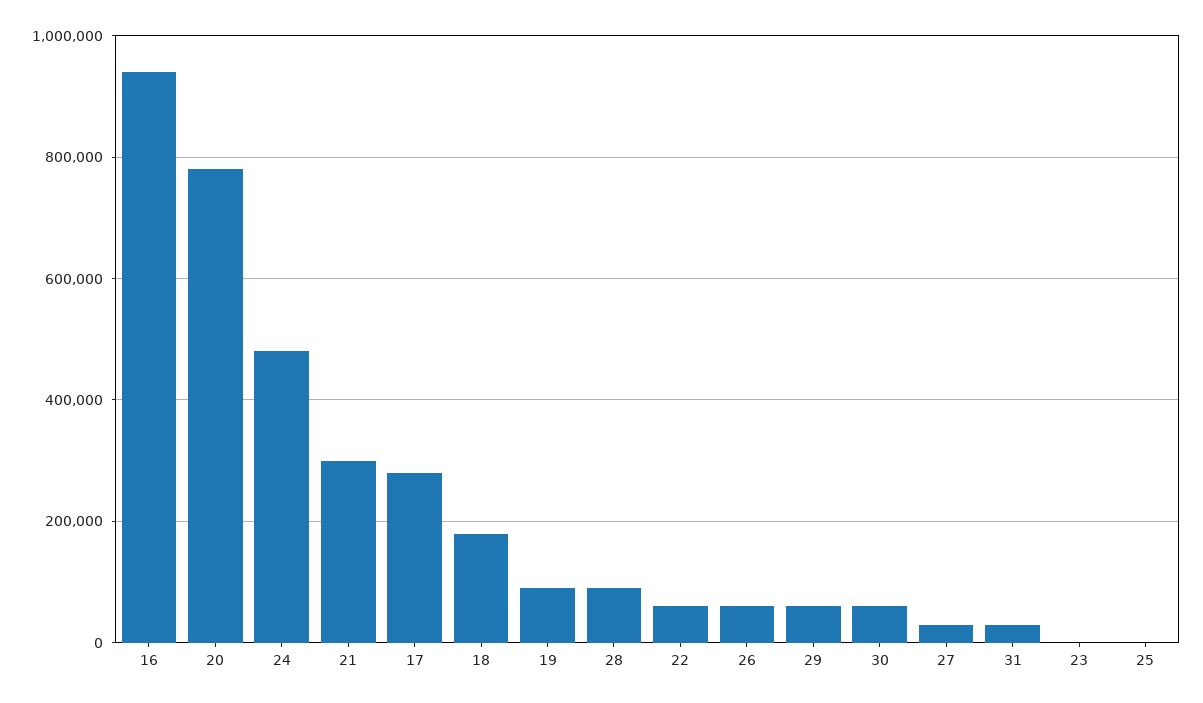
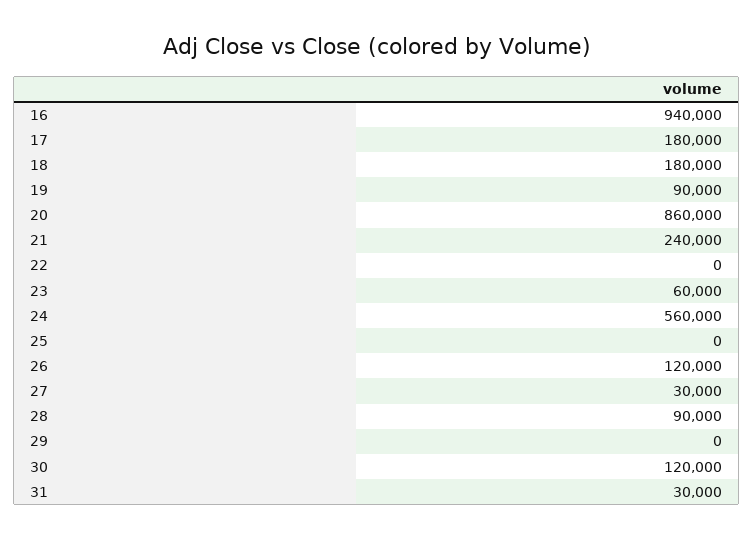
20: 780000 -> 860000
24: 480000 -> 560000
21: 300000 -> 240000
17: 280000 -> 180000
22: 60000 -> 0
26: 60000 -> 120000
29: 60000 -> 0
30: 60000 -> 120000
23: 0 -> 60000

